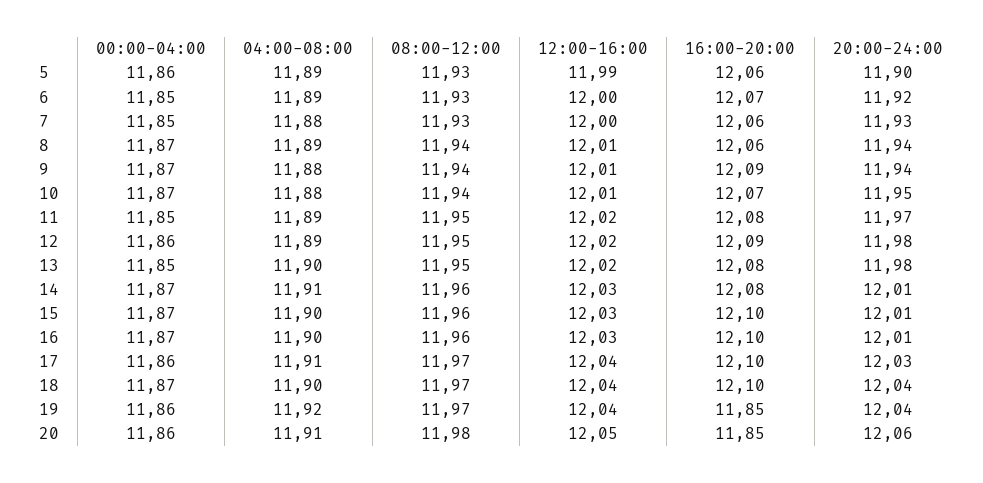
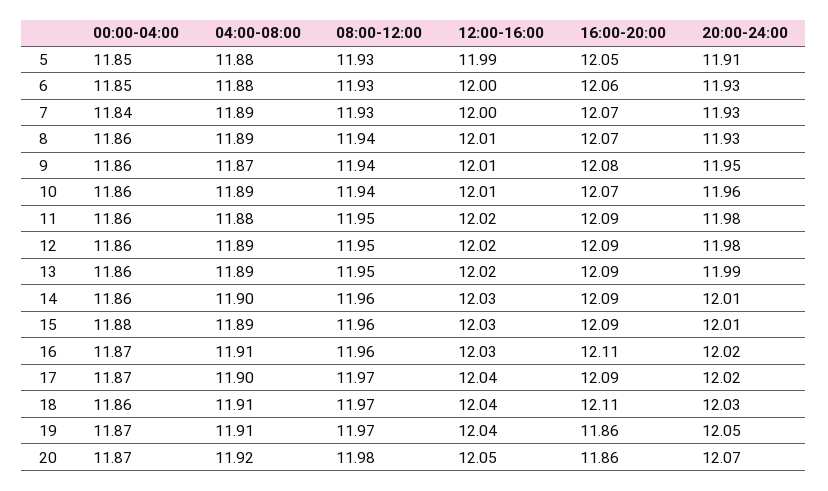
00:00-04:00, 5: 11.86 -> 11.85
04:00-08:00, 5: 11.89 -> 11.88
16:00-20:00, 5: 12.06 -> 12.05
20:00-24:00, 5: 11.9 -> 11.91
04:00-08:00, 6: 11.89 -> 11.88
16:00-20:00, 6: 12.07 -> 12.06
20:00-24:00, 6: 11.92 -> 11.93
00:00-04:00, 7: 11.85 -> 11.84
04:00-08:00, 7: 11.88 -> 11.89
16:00-20:00, 7: 12.06 -> 12.07
00:00-04:00, 8: 11.87 -> 11.86
16:00-20:00, 8: 12.06 -> 12.07
20:00-24:00, 8: 11.94 -> 11.93
00:00-04:00, 9: 11.87 -> 11.86
04:00-08:00, 9: 11.88 -> 11.87
16:00-20:00, 9: 12.09 -> 12.08
20:00-24:00, 9: 11.94 -> 11.95
00:00-04:00, 10: 11.87 -> 11.86
04:00-08:00, 10: 11.88 -> 11.89
20:00-24:00, 10: 11.95 -> 11.96
00:00-04:00, 11: 11.85 -> 11.86
04:00-08:00, 11: 11.89 -> 11.88
16:00-20:00, 11: 12.08 -> 12.09
20:00-24:00, 11: 11.97 -> 11.98
00:00-04:00, 13: 11.85 -> 11.86
04:00-08:00, 13: 11.9 -> 11.89
16:00-20:00, 13: 12.08 -> 12.09
20:00-24:00, 13: 11.98 -> 11.99
00:00-04:00, 14: 11.87 -> 11.86
04:00-08:00, 14: 11.91 -> 11.9
16:00-20:00, 14: 12.08 -> 12.09
00:00-04:00, 15: 11.87 -> 11.88
04:00-08:00, 15: 11.9 -> 11.89
16:00-20:00, 15: 12.1 -> 12.09
04:00-08:00, 16: 11.9 -> 11.91
16:00-20:00, 16: 12.1 -> 12.11
20:00-24:00, 16: 12.01 -> 12.02
00:00-04:00, 17: 11.86 -> 11.87
04:00-08:00, 17: 11.91 -> 11.9
16:00-20:00, 17: 12.1 -> 12.09
20:00-24:00, 17: 12.03 -> 12.02
00:00-04:00, 18: 11.87 -> 11.86
04:00-08:00, 18: 11.9 -> 11.91
16:00-20:00, 18: 12.1 -> 12.11
20:00-24:00, 18: 12.04 -> 12.03
00:00-04:00, 19: 11.86 -> 11.87
04:00-08:00, 19: 11.92 -> 11.91
16:00-20:00, 19: 11.85 -> 11.86
20:00-24:00, 19: 12.04 -> 12.05
00:00-04:00, 20: 11.86 -> 11.87
04:00-08:00, 20: 11.91 -> 11.92
16:00-20:00, 20: 11.85 -> 11.86
20:00-24:00, 20: 12.06 -> 12.07

